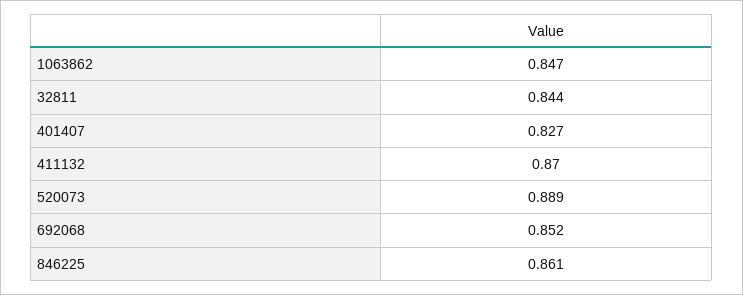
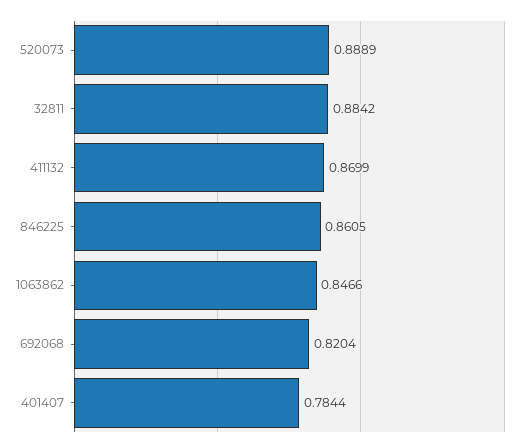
32811: 0.844 -> 0.8842
401407: 0.827 -> 0.7844
692068: 0.852 -> 0.8204

